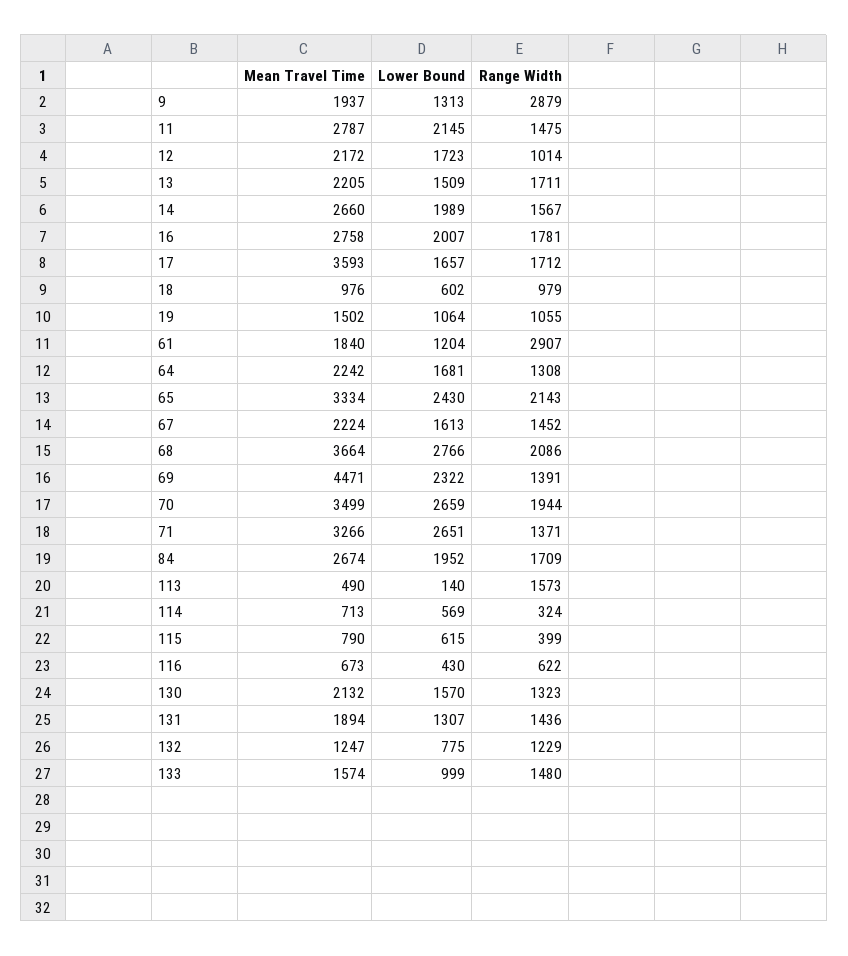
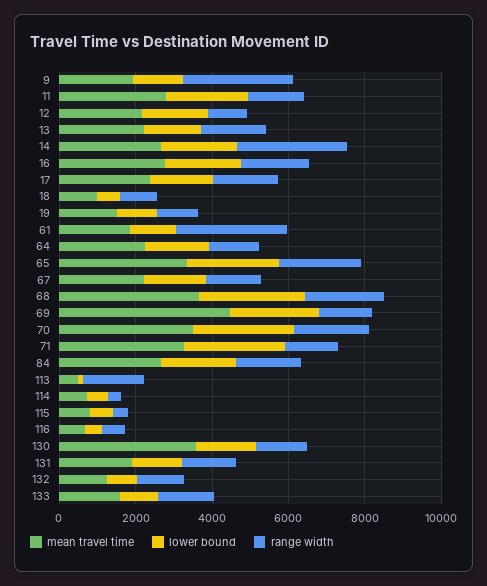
Range Width, 14: 1567 -> 3000
Mean Travel Time, 17: 3593 -> 2500
Mean Travel Time, 130: 2132 -> 3500

